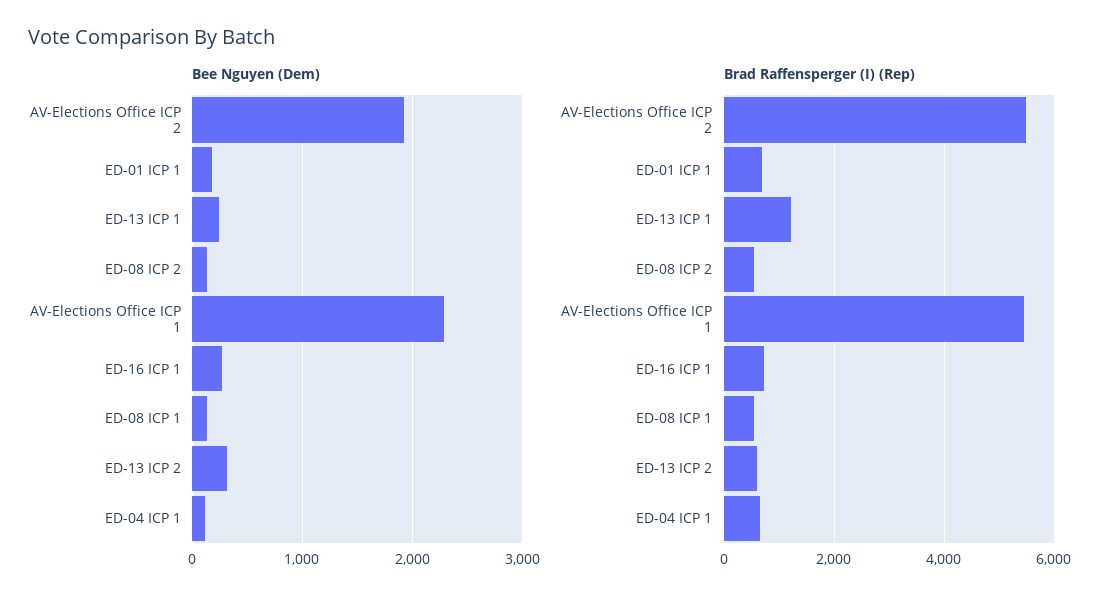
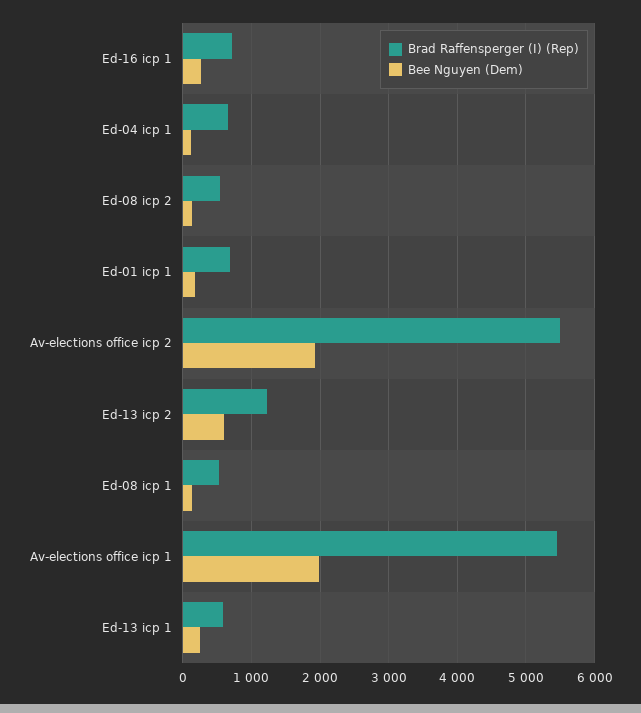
Bee Nguyen (Dem), AV-Elections Office ICP 1: 2300 -> 2000
Bee Nguyen (Dem), ED-13 ICP 2: 300 -> 600
Brad Raffensperger (I) (Rep), ED-13 ICP 1: 1200 -> 600
Brad Raffensperger (I) (Rep), ED-13 ICP 2: 600 -> 1200

